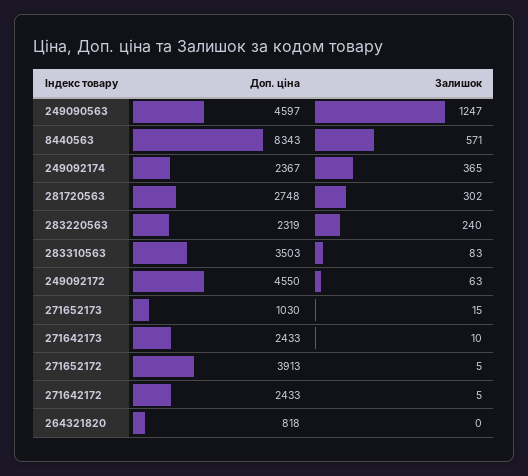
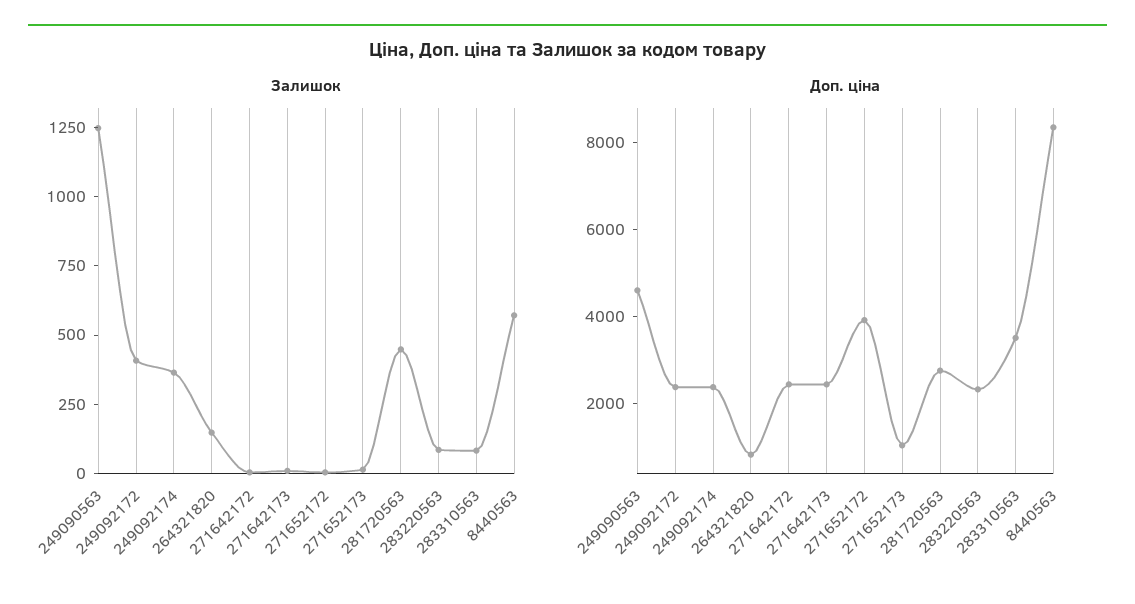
Залишок, 281720563: 302 -> 450
Залишок, 283220563: 240 -> 100
Доп. ціна, 249092172: 4550 -> 2500
Залишок, 249092172: 63 -> 400
Залишок, 264321820: 0 -> 150

